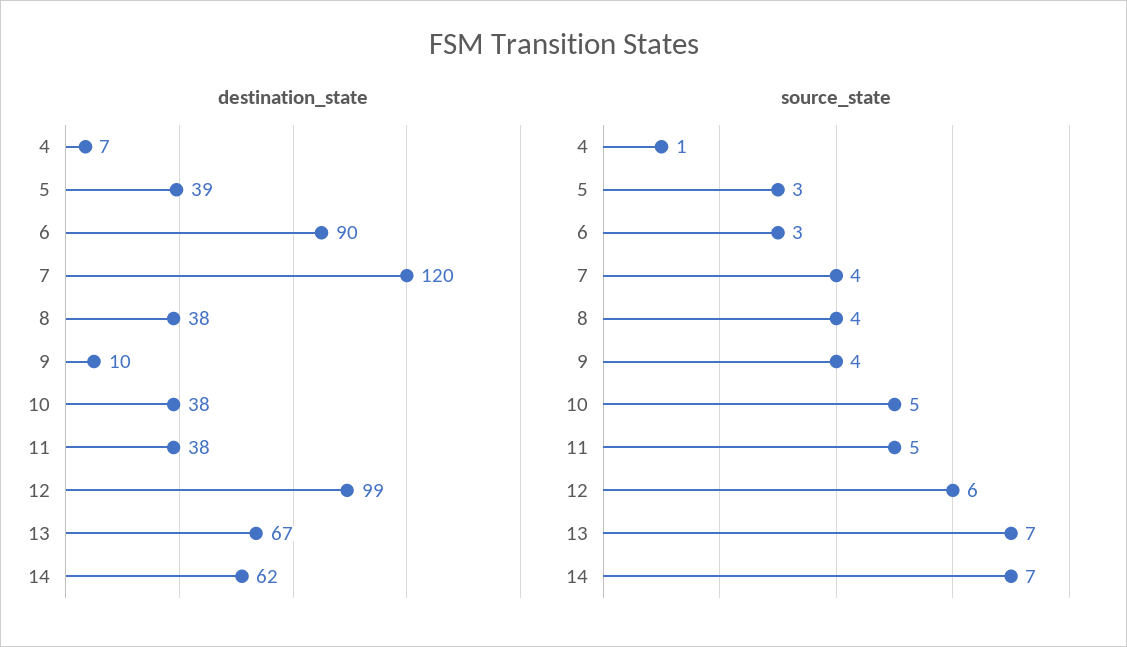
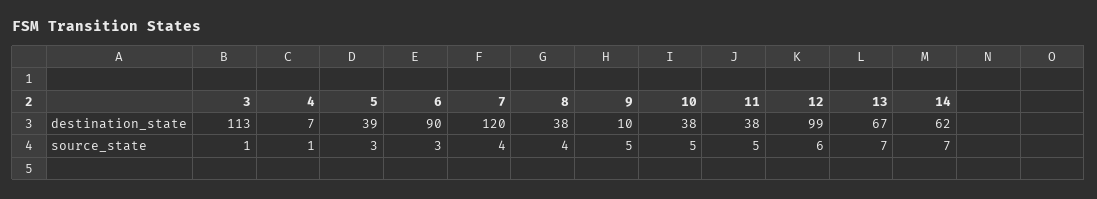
source_state, 9: 4 -> 5
destination_state, 3: none -> 113
source_state, 3: none -> 1

